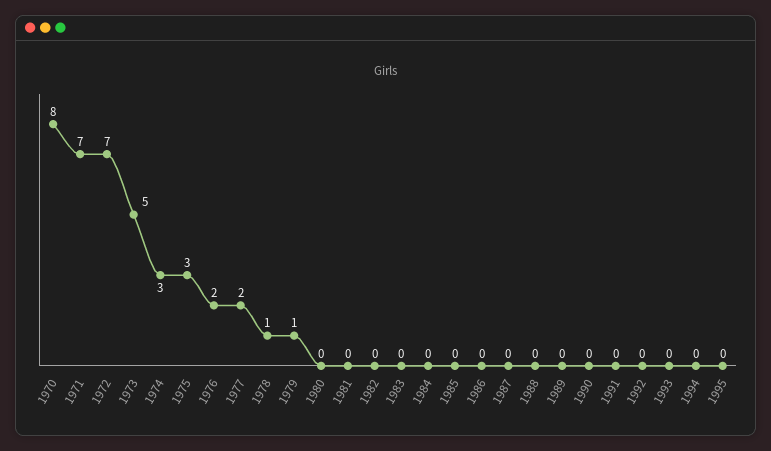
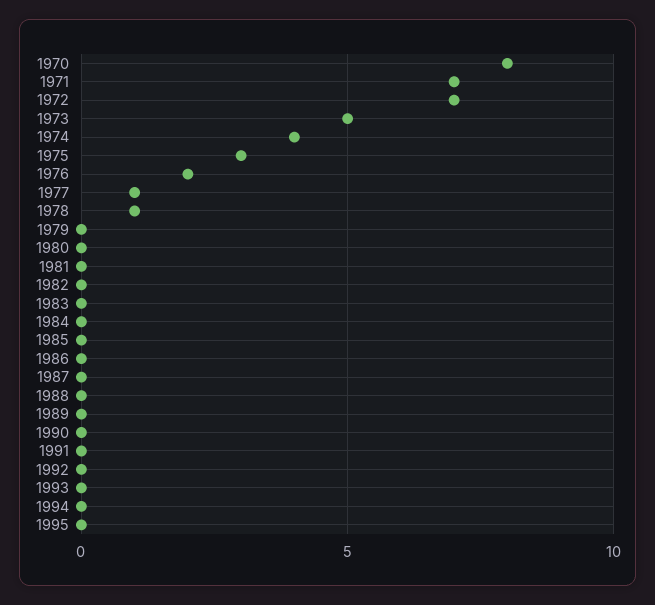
1974: 3 -> 4
1977: 2 -> 1
1979: 1 -> 0

